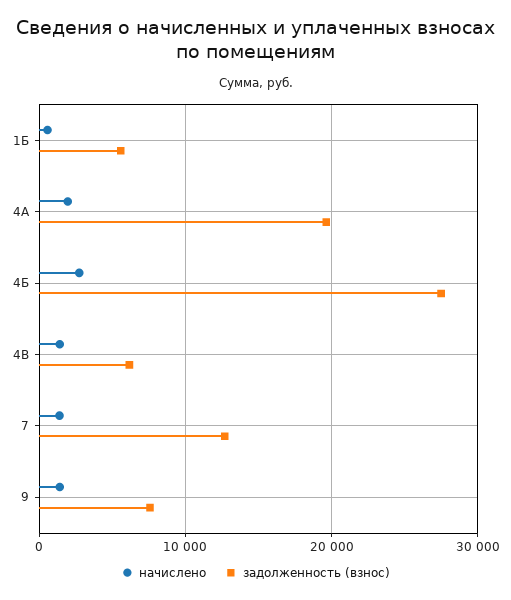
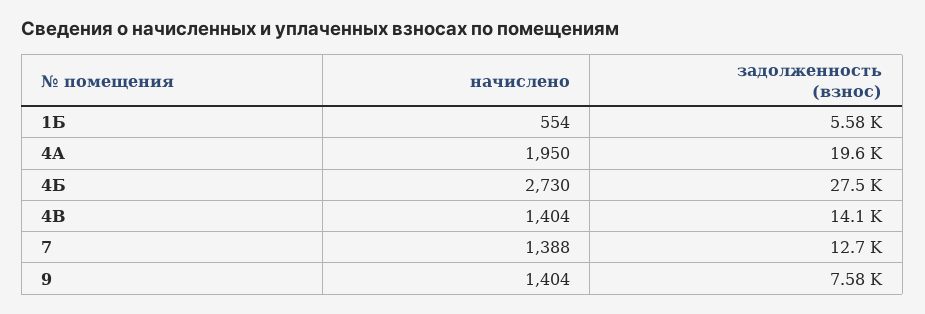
задолженность (взнос), 4В: 6000 -> 14100

